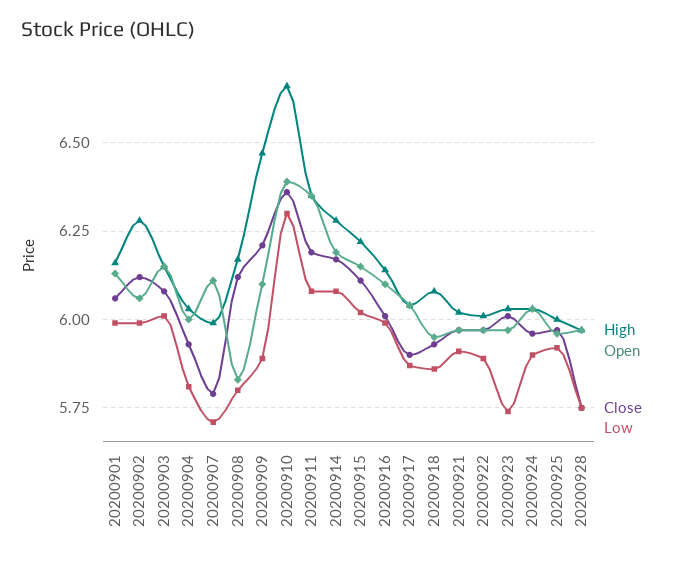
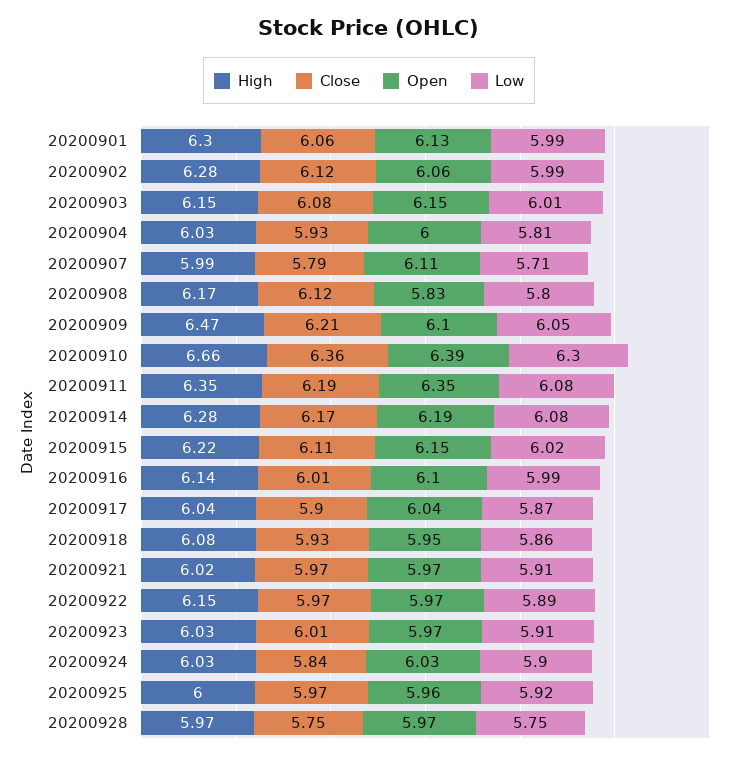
High, 20200901: 6.15 -> 6.3
Low, 20200909: 5.9 -> 6.05
High, 20200922: 6 -> 6.15
Low, 20200923: 5.75 -> 5.91
Close, 20200924: 5.95 -> 5.84

